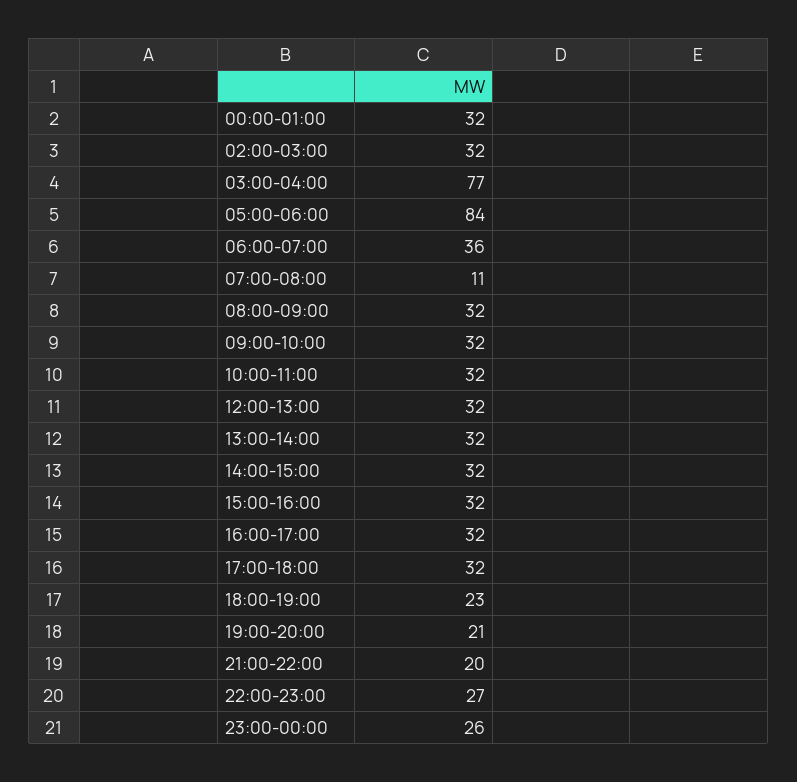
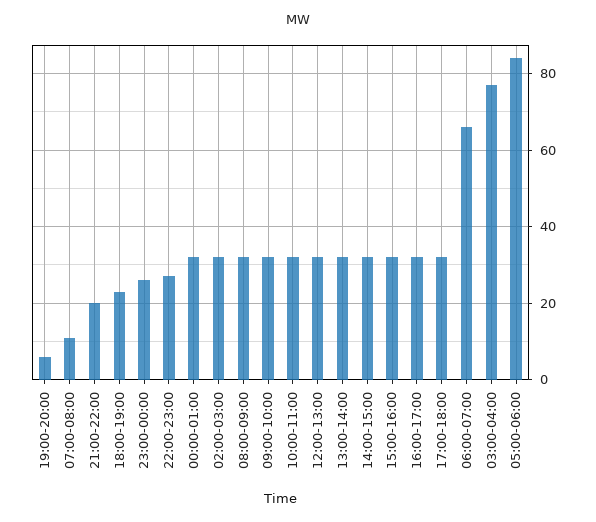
06:00-07:00: 36 -> 65
19:00-20:00: 21 -> 5

